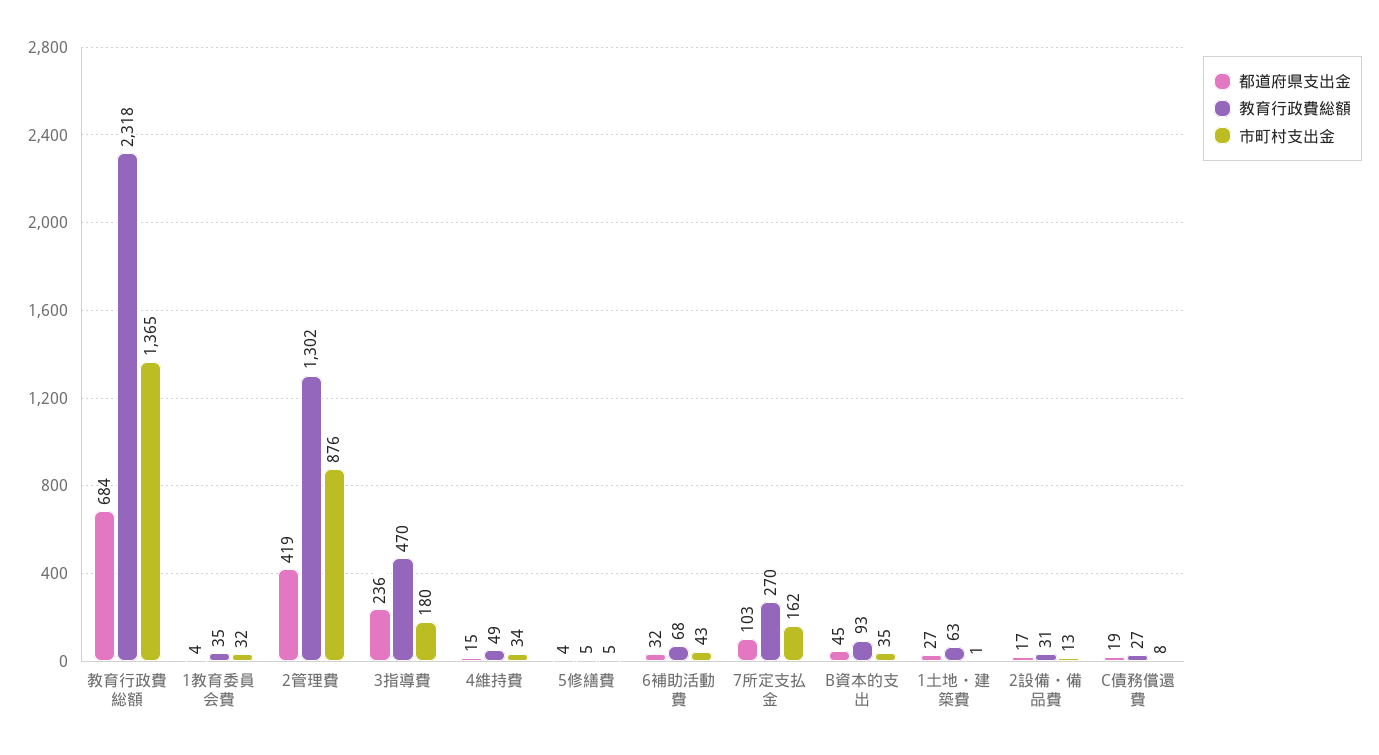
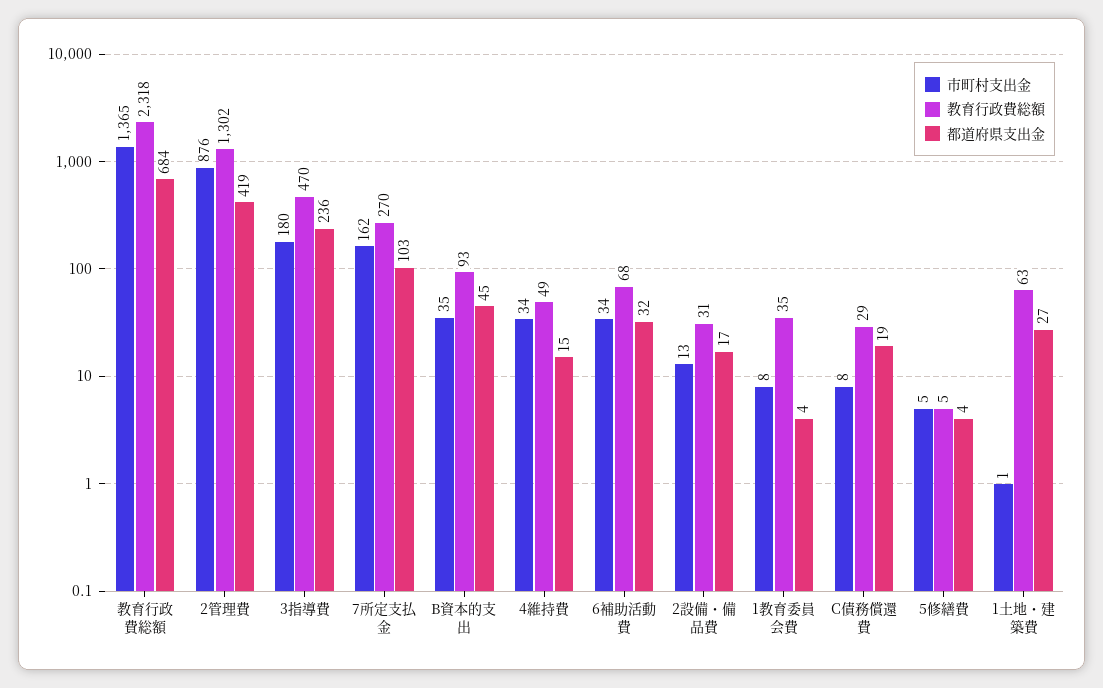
市町村支出金, 1教育委員会費: 32 -> 8
市町村支出金, 6補助活動費: 43 -> 34
教育行政費総額, C債務償還費: 27 -> 29

